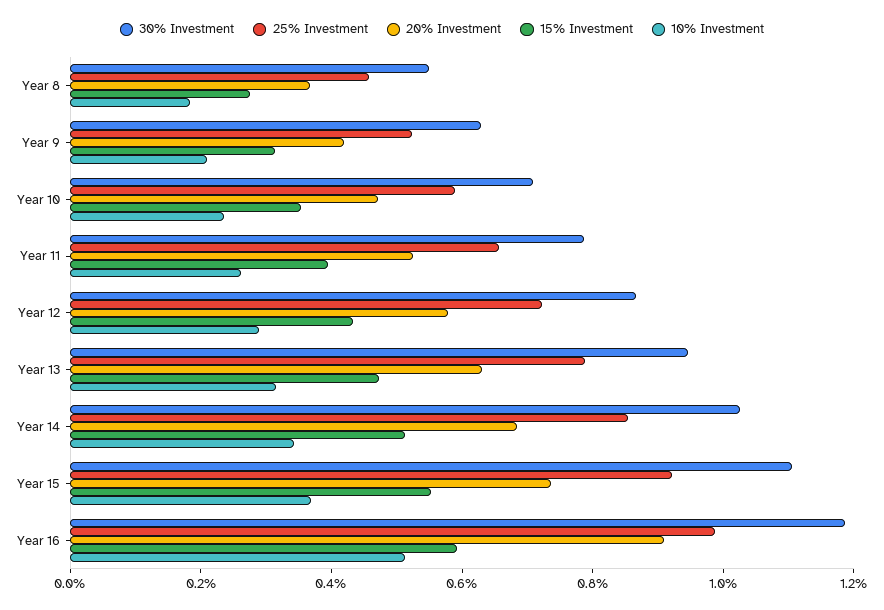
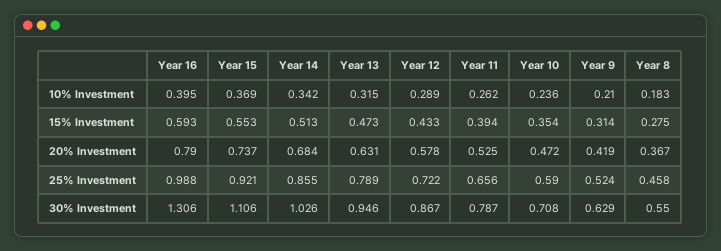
30% Investment, Year 16: 1.2 -> 1.306
20% Investment, Year 16: 0.9 -> 0.79
10% Investment, Year 16: 0.5 -> 0.395

